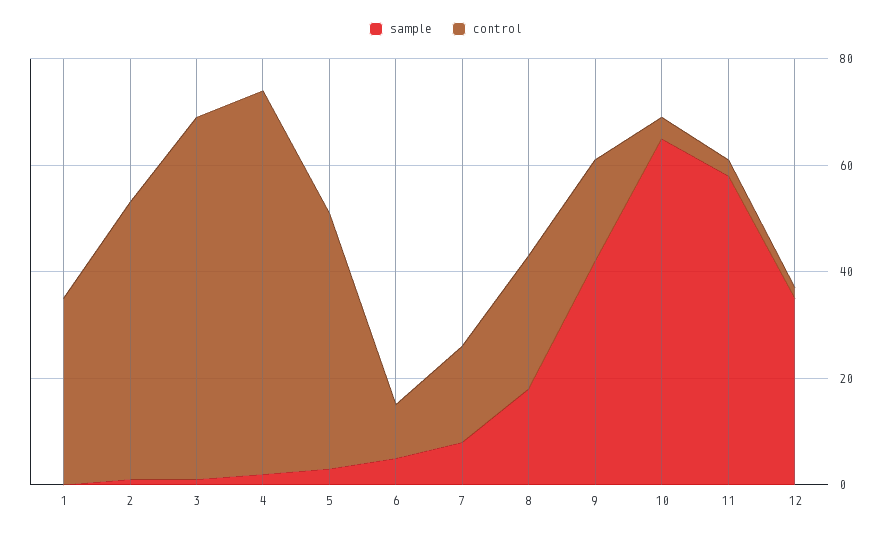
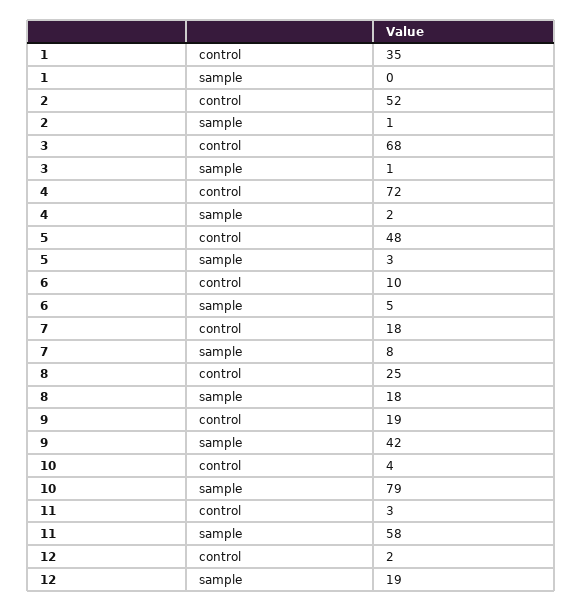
sample, 10: 65 -> 79
sample, 12: 35 -> 19

